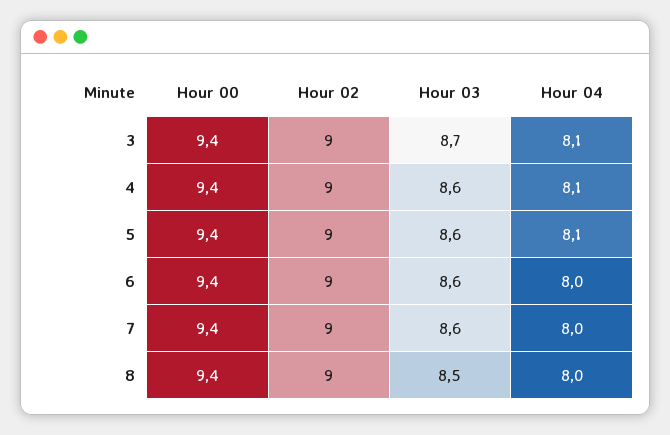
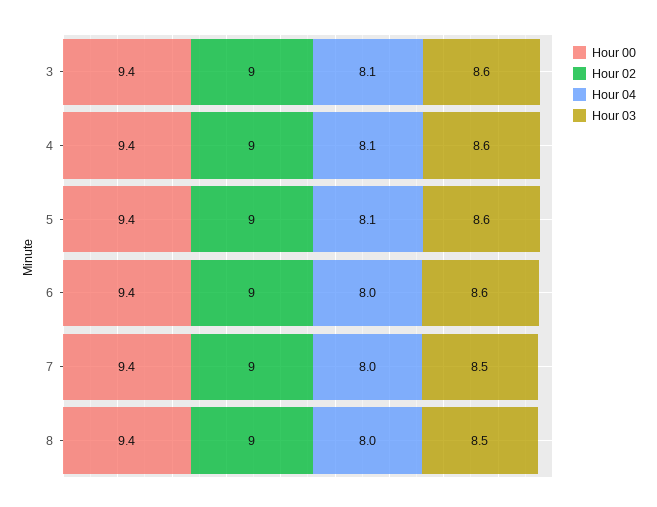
Hour 03, 3: 8.7 -> 8.6
Hour 03, 7: 8.6 -> 8.5

